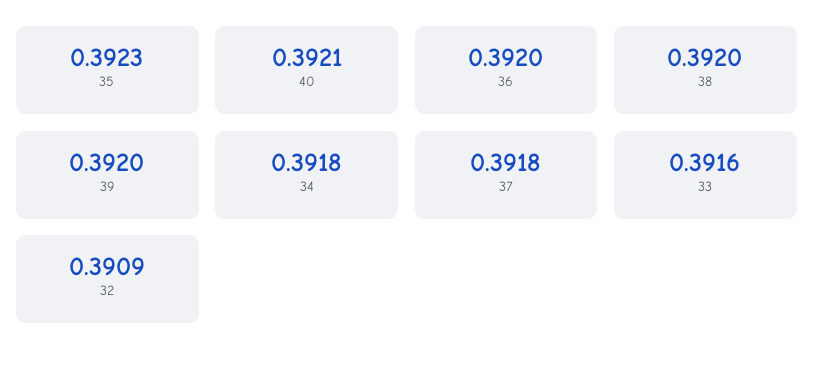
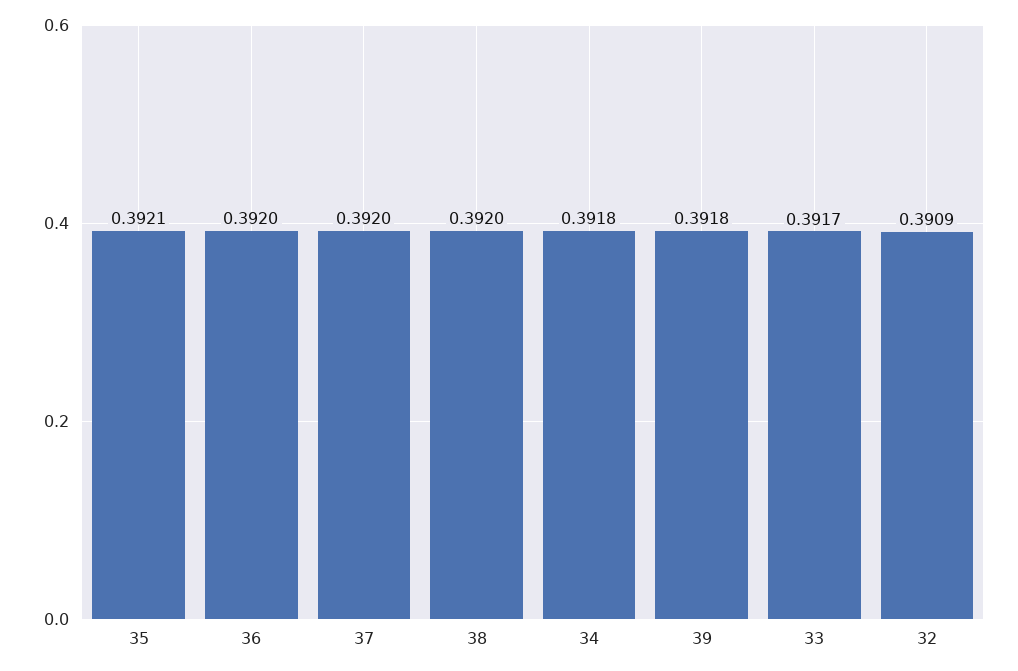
35: 0.3923 -> 0.3921
40: 0.3921 -> none
39: 0.392 -> 0.3918
37: 0.3918 -> 0.392
33: 0.3916 -> 0.3917

